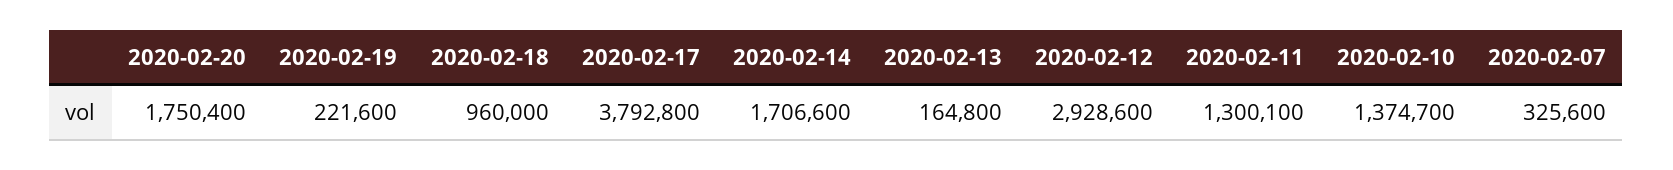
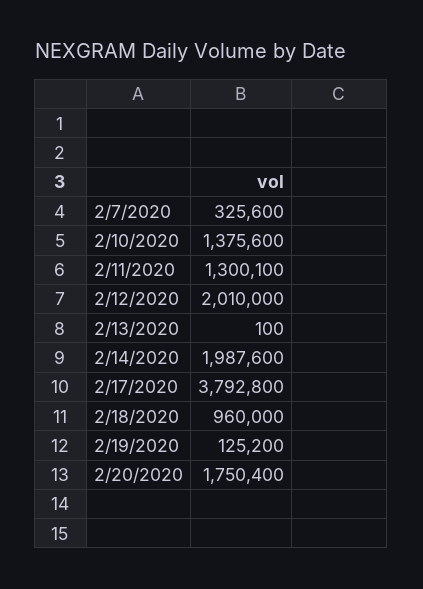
2020-02-19: 221600 -> 125200
2020-02-14: 1706600 -> 1987600
2020-02-13: 164800 -> 100
2020-02-12: 2928600 -> 2010000
2020-02-10: 1374700 -> 1375600

